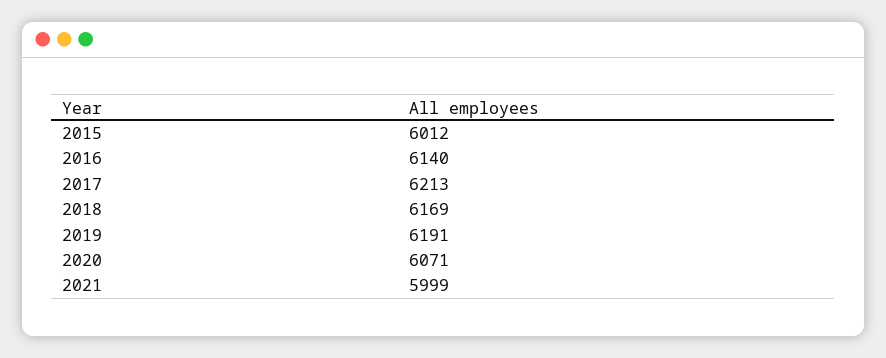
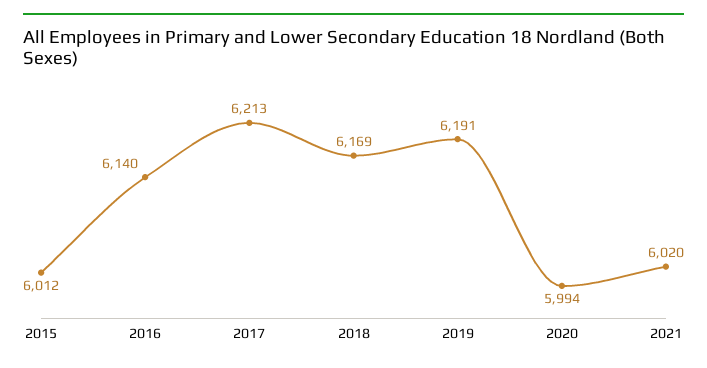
2020: 6071 -> 5994
2021: 5999 -> 6020

